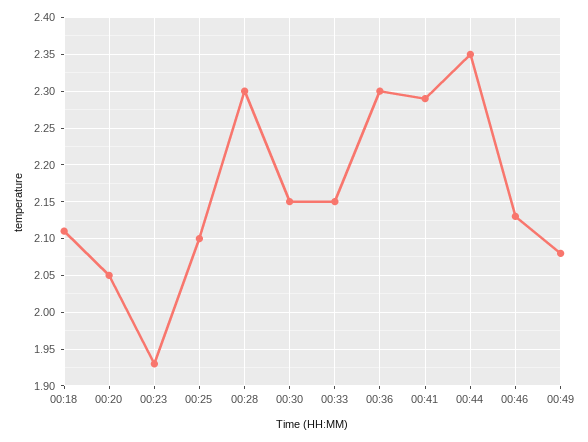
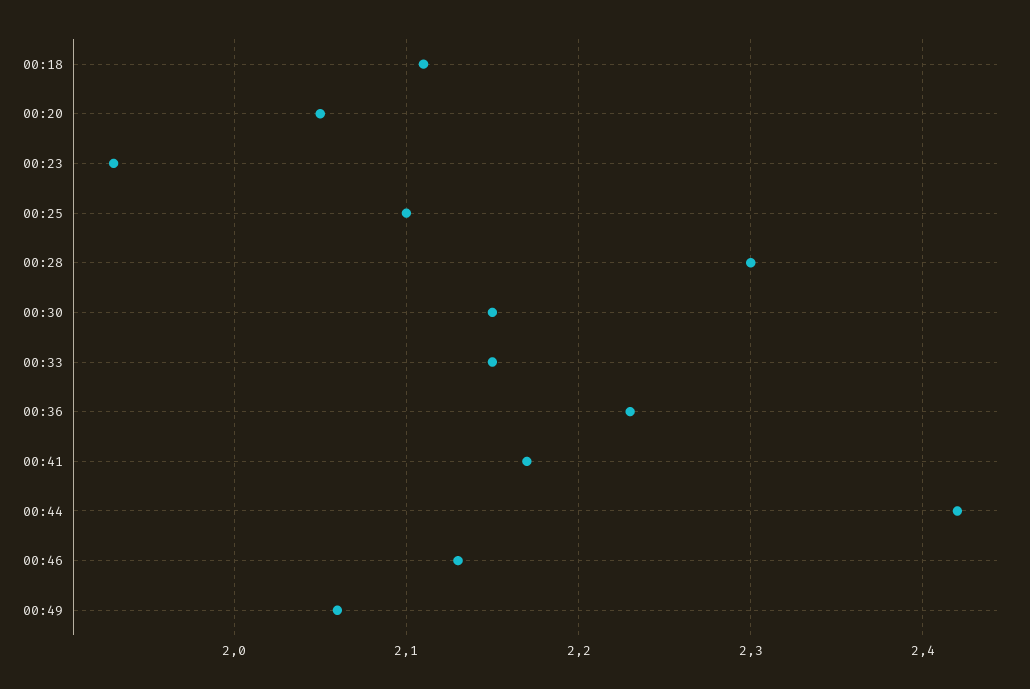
00:36: 2.3 -> 2.23
00:41: 2.29 -> 2.17
00:44: 2.35 -> 2.42
00:49: 2.08 -> 2.06

